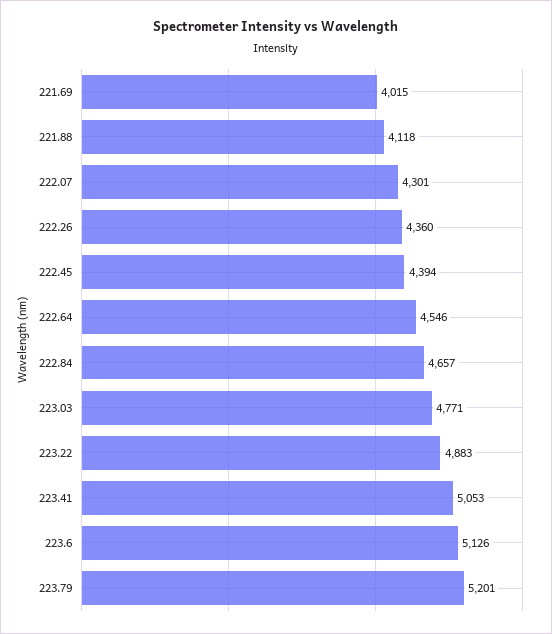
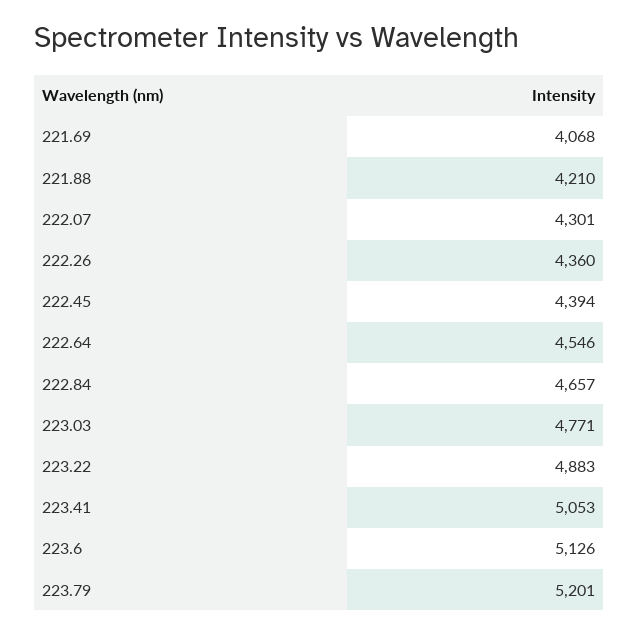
221.69: 4015 -> 4068
221.88: 4118 -> 4210

